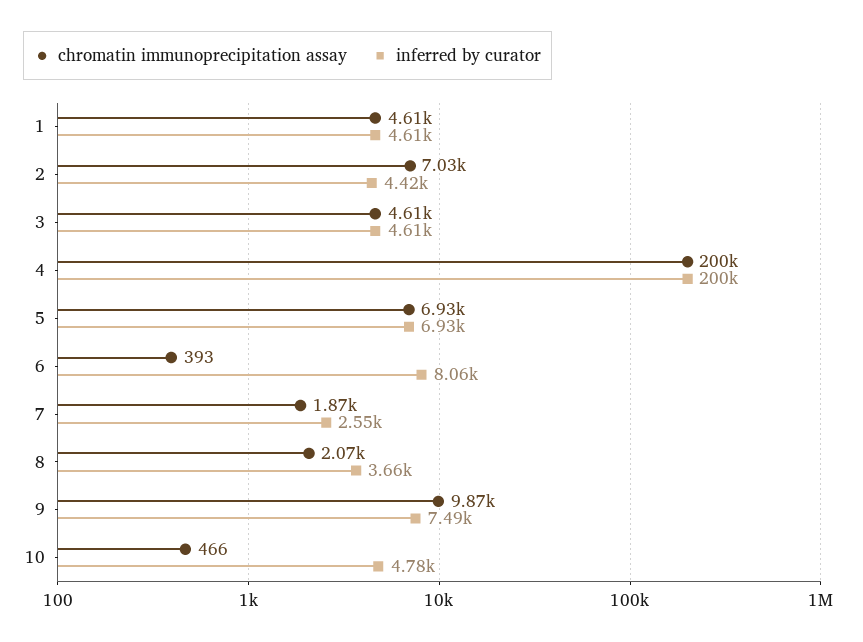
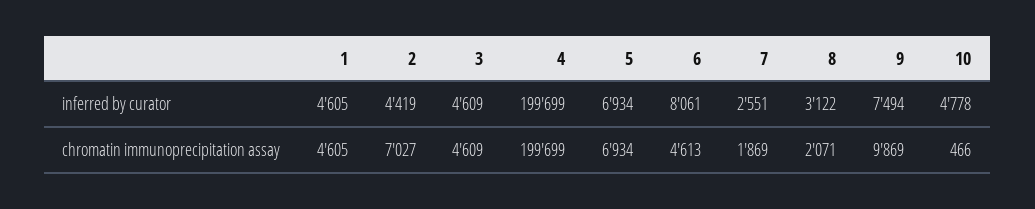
chromatin immunoprecipitation assay, 6: 393 -> 4613
inferred by curator, 8: 3660 -> 3122

